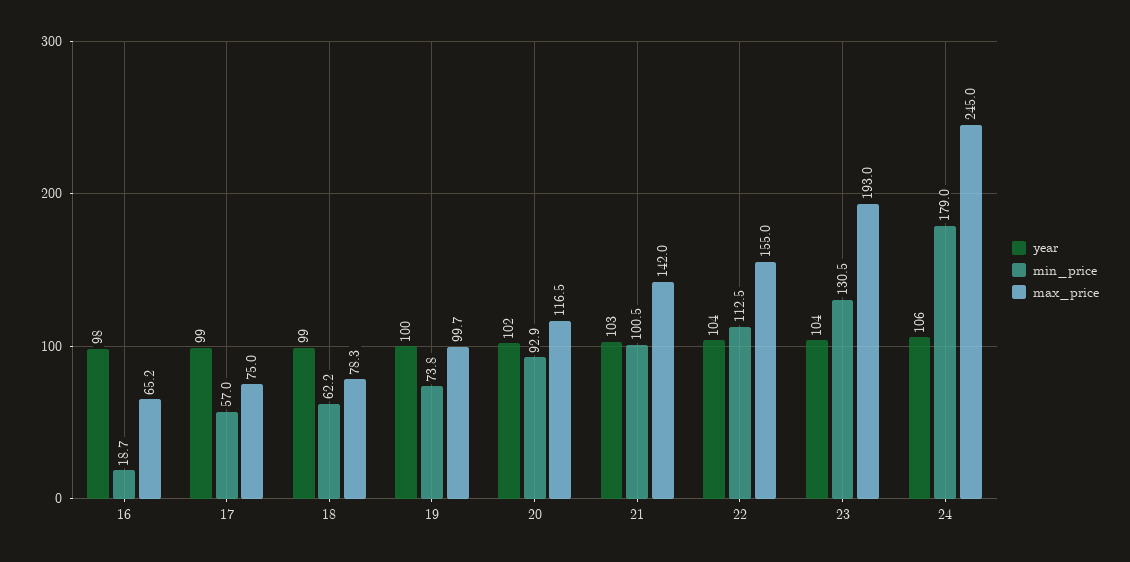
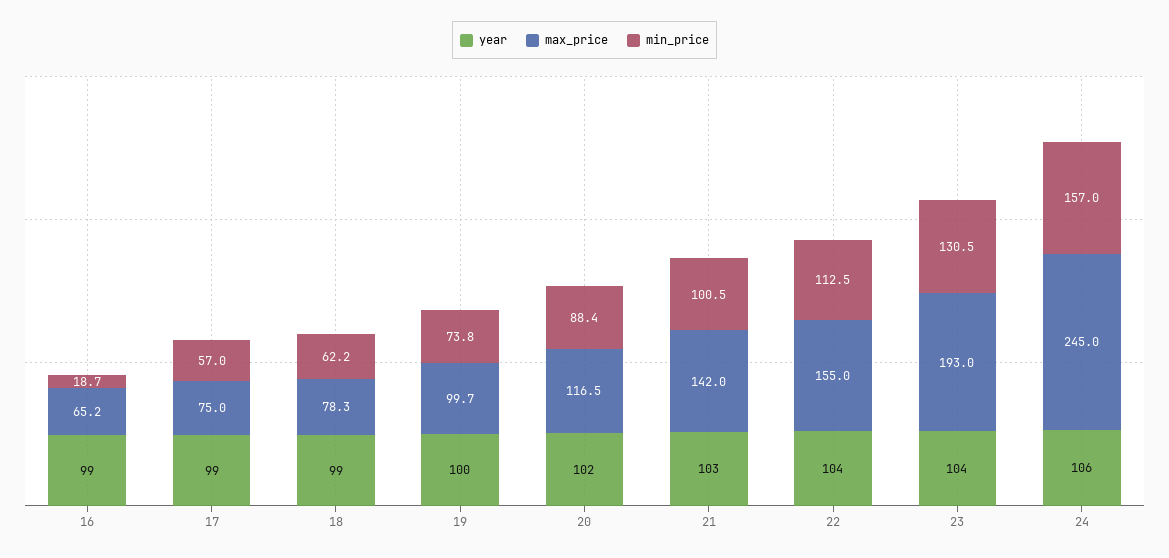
year, 16: 98 -> 99
min_price, 20: 92.9 -> 88.4
min_price, 24: 179 -> 157

